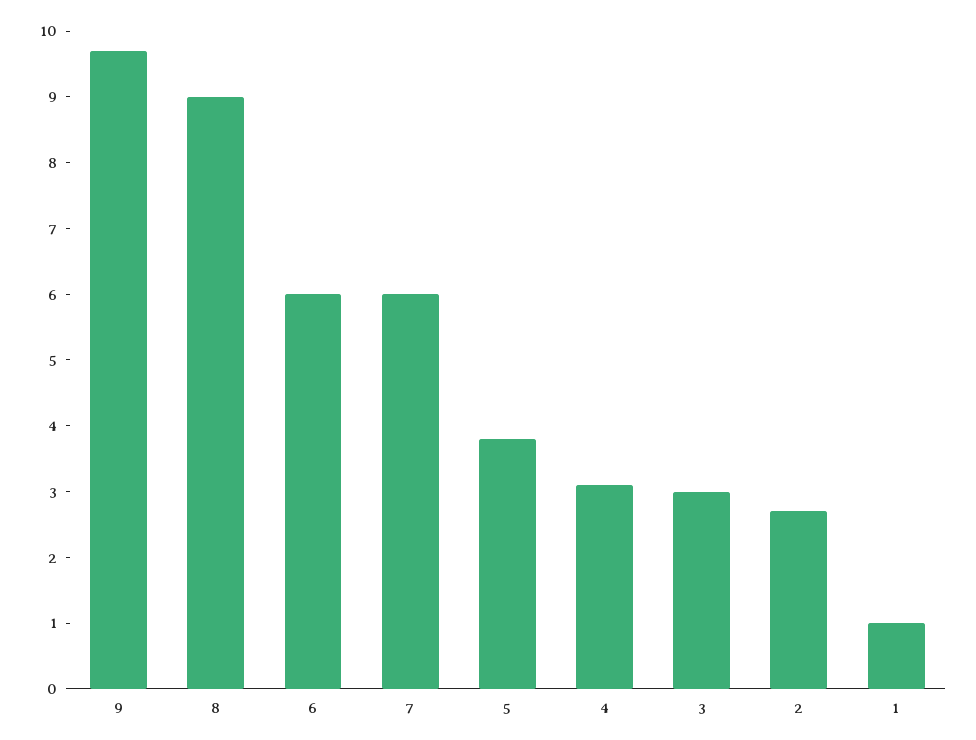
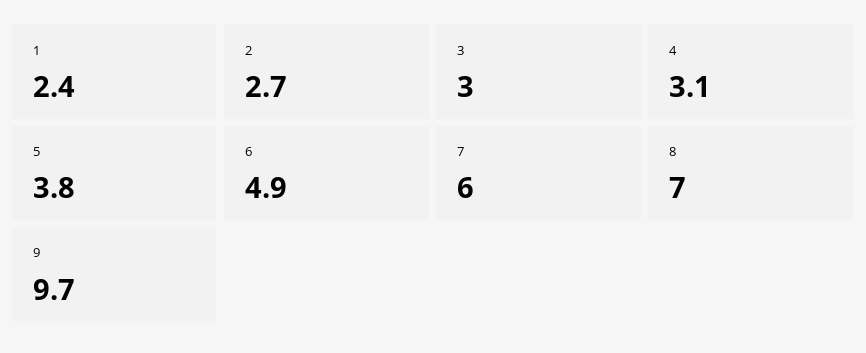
8: 9 -> 7
6: 6 -> 4.9
1: 1 -> 2.4

